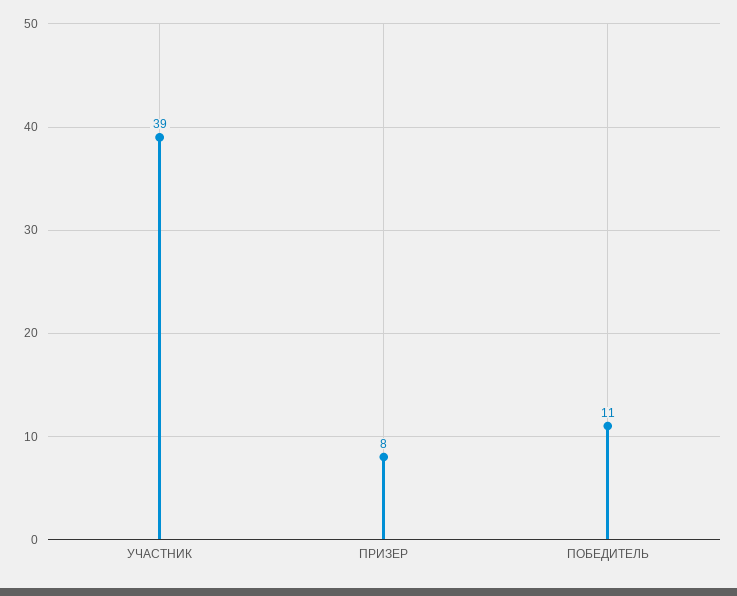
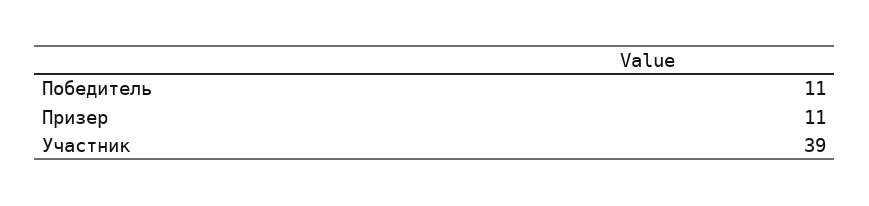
ПРИЗЕР: 8 -> 11

